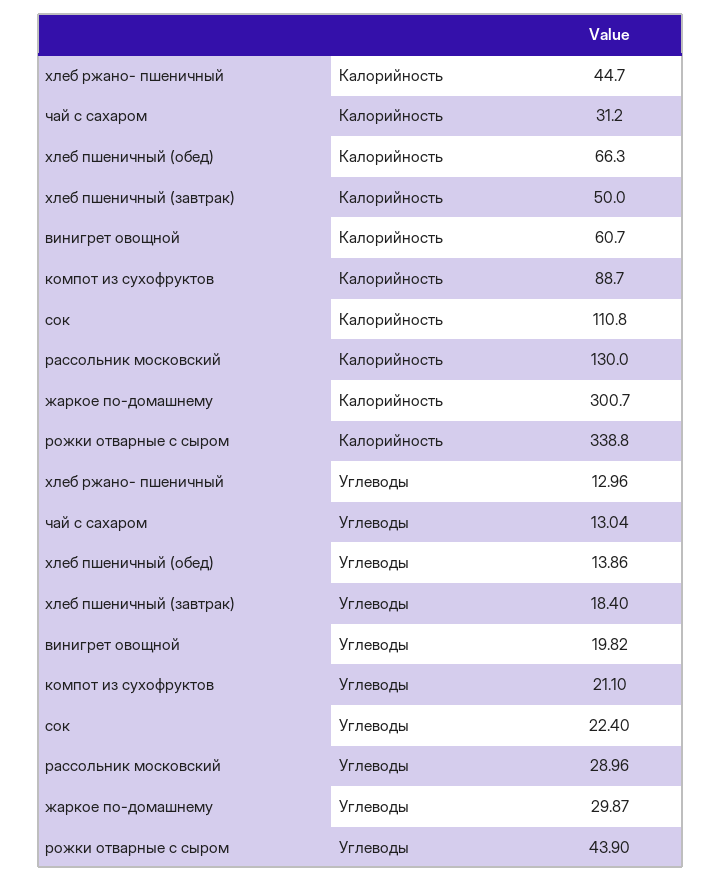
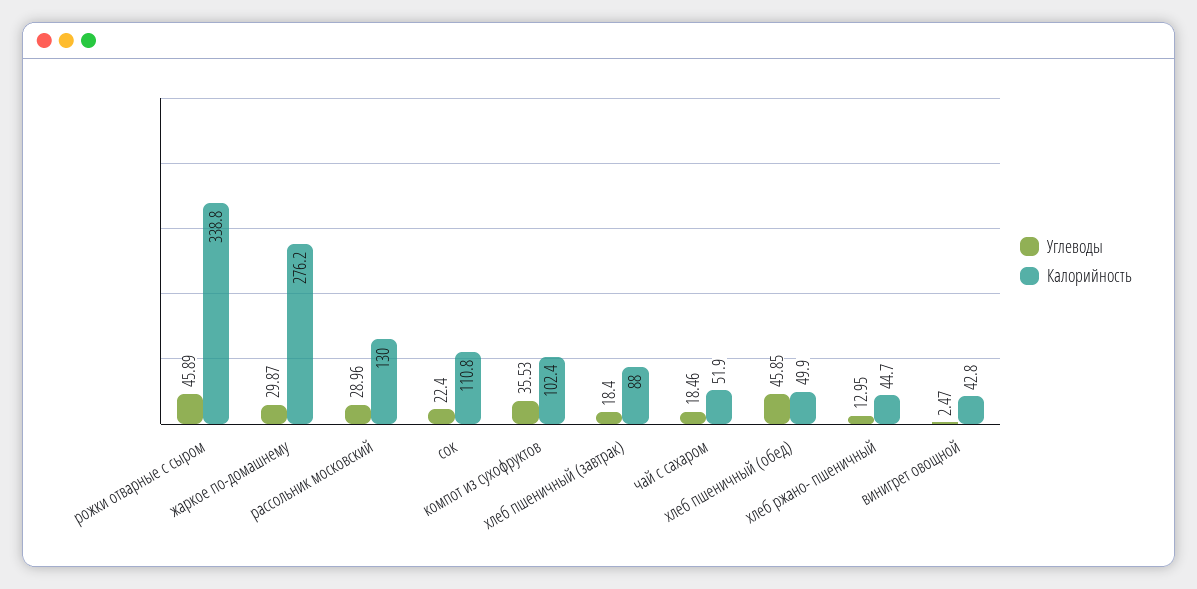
Калорийность, чай с сахаром: 31.2 -> 51.9
Калорийность, хлеб пшеничный (обед): 66.3 -> 49.9
Калорийность, хлеб пшеничный (завтрак): 50 -> 88
Калорийность, винигрет овощной: 60.7 -> 42.8
Калорийность, компот из сухофруктов: 88.7 -> 102.4
Калорийность, жаркое по-домашнему: 300.7 -> 276.2
Углеводы, хлеб ржано- пшеничный: 12.96 -> 12.95
Углеводы, чай с сахаром: 13.04 -> 18.46
Углеводы, хлеб пшеничный (обед): 13.86 -> 45.85
Углеводы, винигрет овощной: 19.82 -> 2.47
Углеводы, компот из сухофруктов: 21.1 -> 35.53
Углеводы, рожки отварные с сыром: 43.9 -> 45.89

